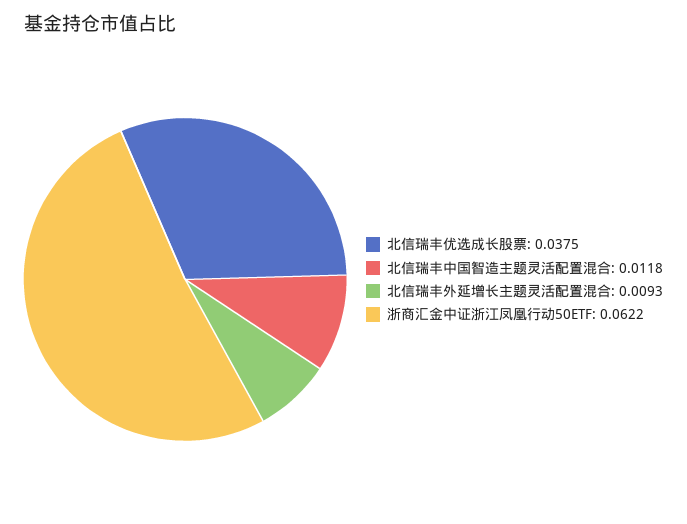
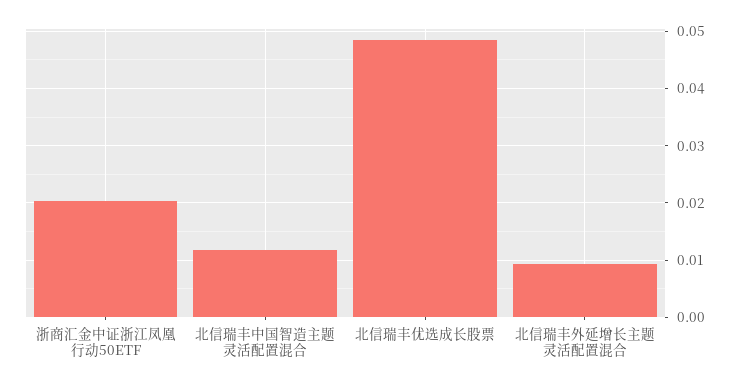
北信瑞丰优选成长股票: 0.0375 -> 0.048
浙商汇金中证浙江凤凰行动50ETF: 0.0622 -> 0.02

